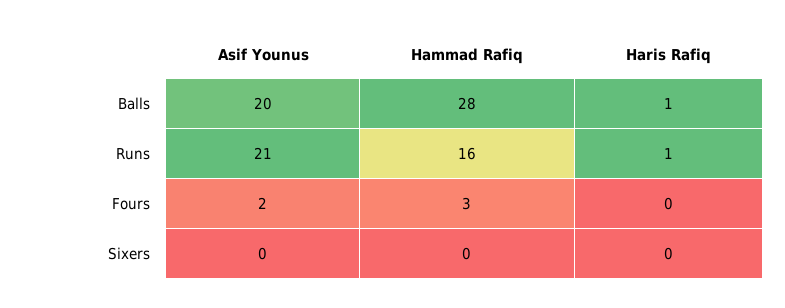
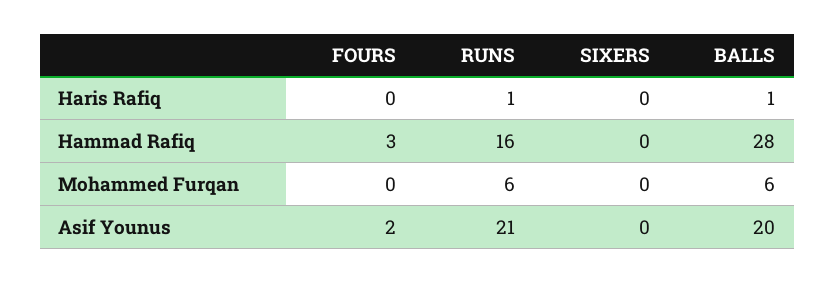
Mohammed Furqan, Fours: none -> 0
Mohammed Furqan, Runs: none -> 6
Mohammed Furqan, Sixers: none -> 0
Mohammed Furqan, Balls: none -> 6

